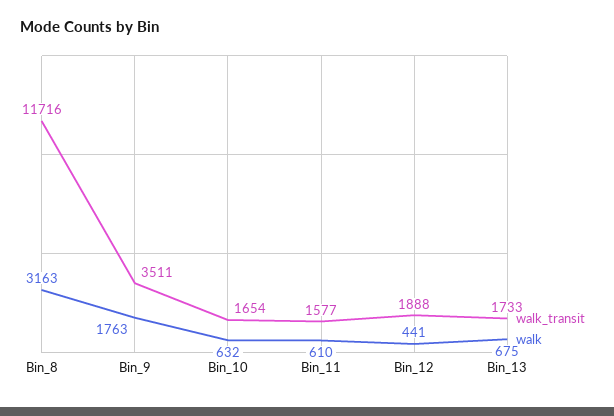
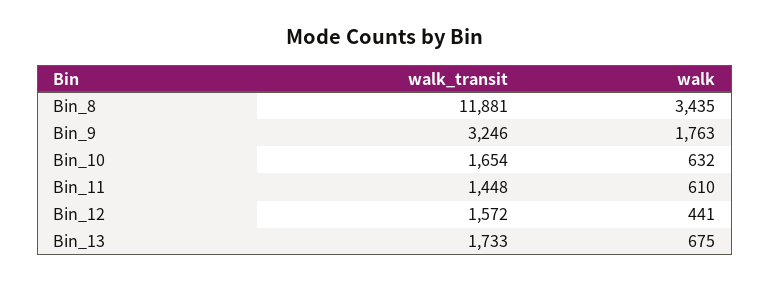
walk_transit, Bin_8: 11716 -> 11881
walk, Bin_8: 3163 -> 3435
walk_transit, Bin_9: 3511 -> 3246
walk_transit, Bin_11: 1577 -> 1448
walk_transit, Bin_12: 1888 -> 1572

